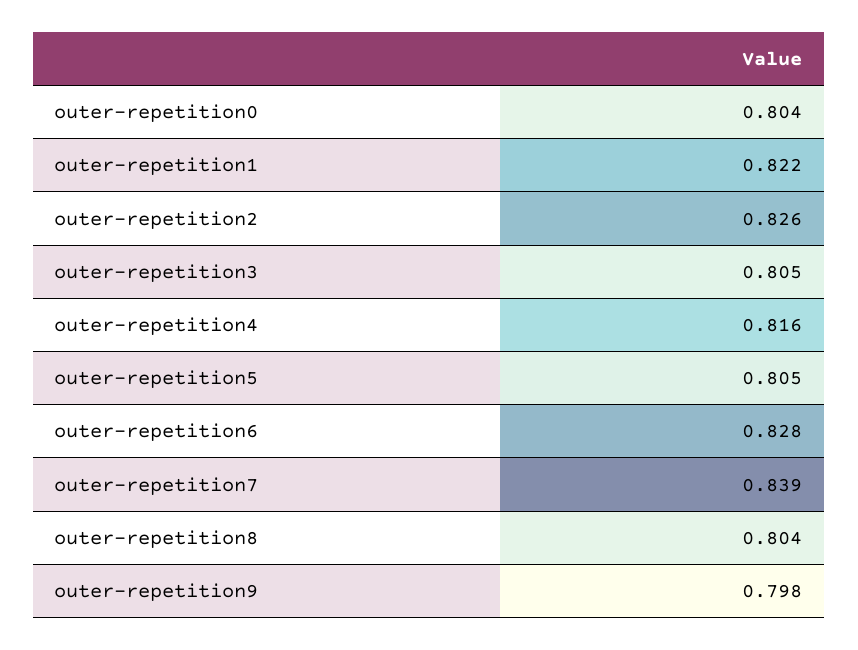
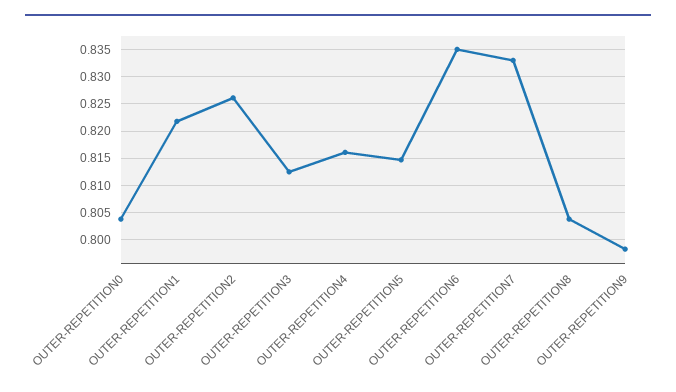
outer-repetition3: 0.805 -> 0.8125
outer-repetition5: 0.805 -> 0.815
outer-repetition6: 0.828 -> 0.835
outer-repetition7: 0.839 -> 0.8325

